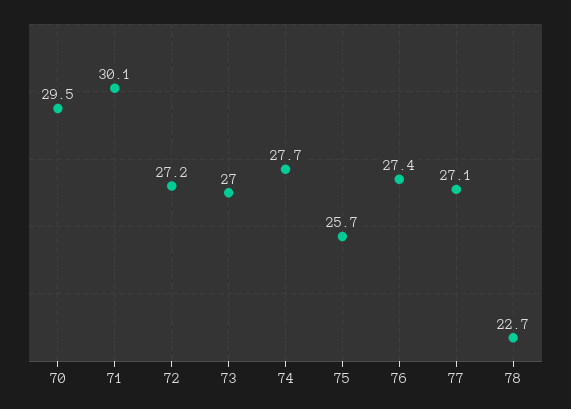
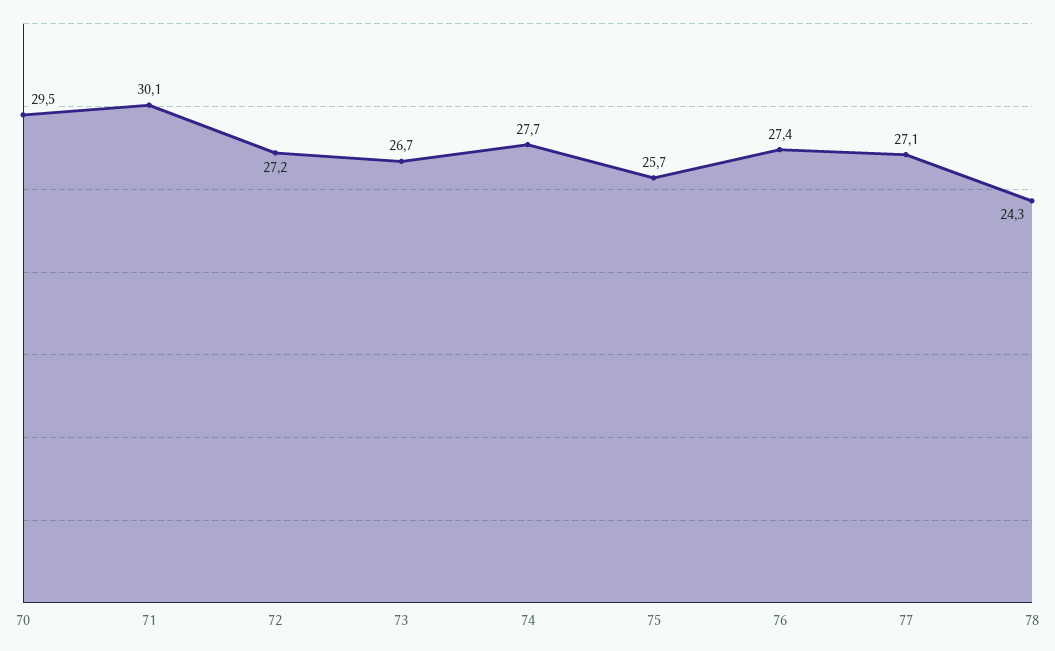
73: 27 -> 26.7
78: 22.7 -> 24.3

